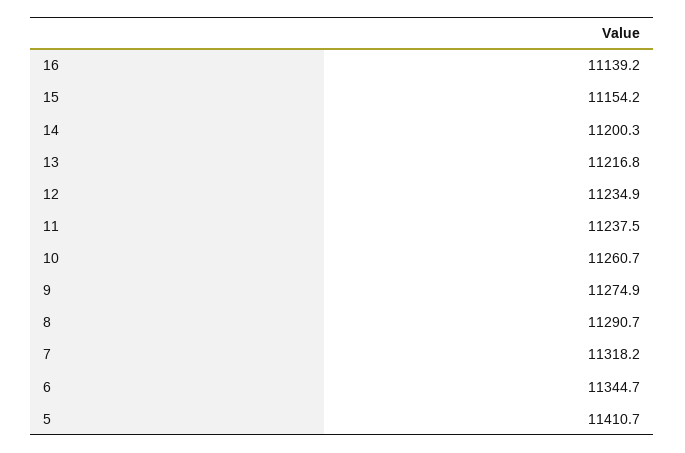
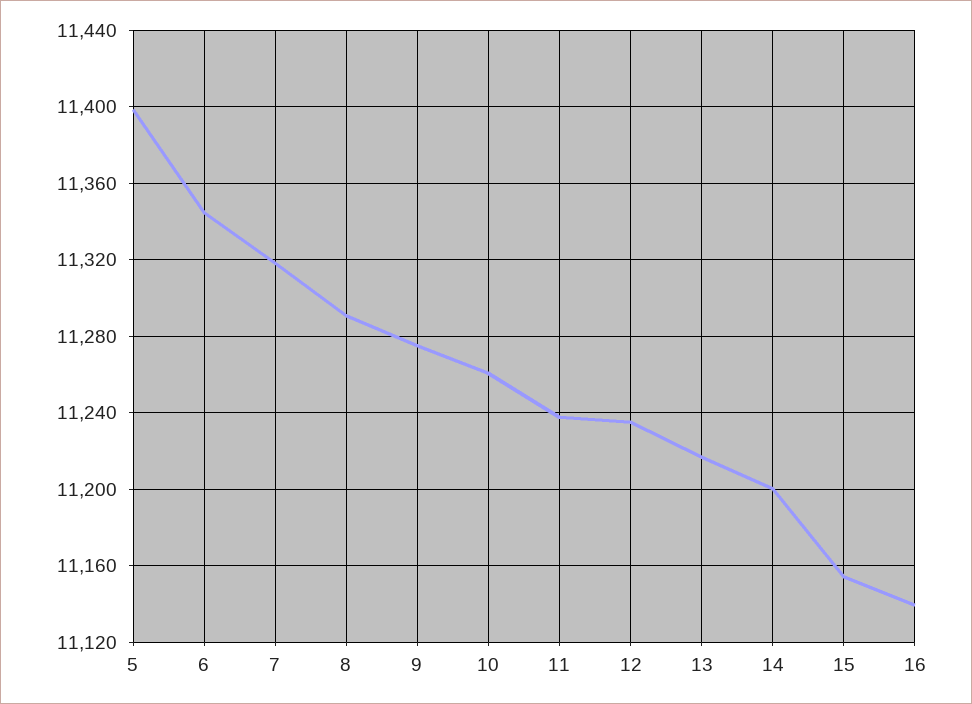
5: 11410.7 -> 11400

